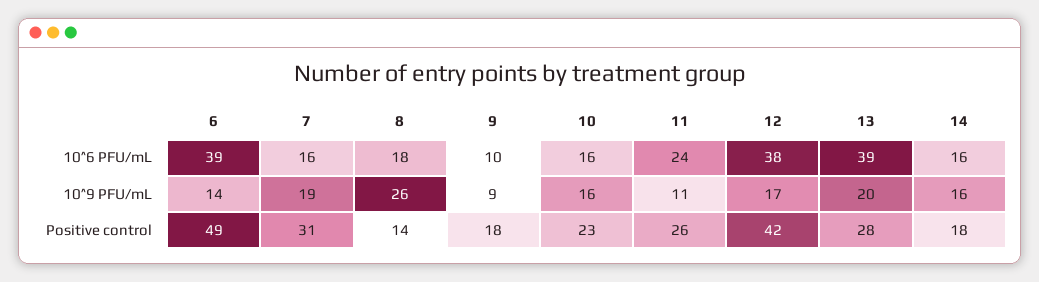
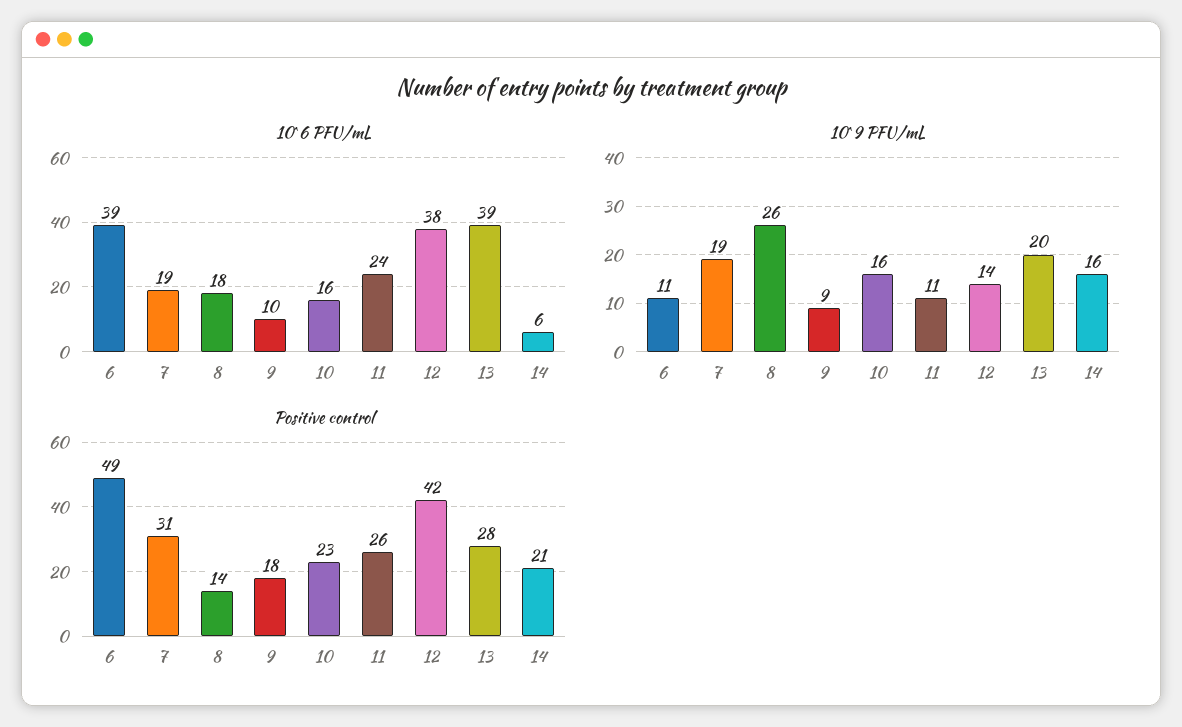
10^6 PFU/mL, 7: 16 -> 19
10^6 PFU/mL, 14: 16 -> 6
10^9 PFU/mL, 6: 14 -> 11
10^9 PFU/mL, 12: 17 -> 14
Positive control, 14: 18 -> 21

